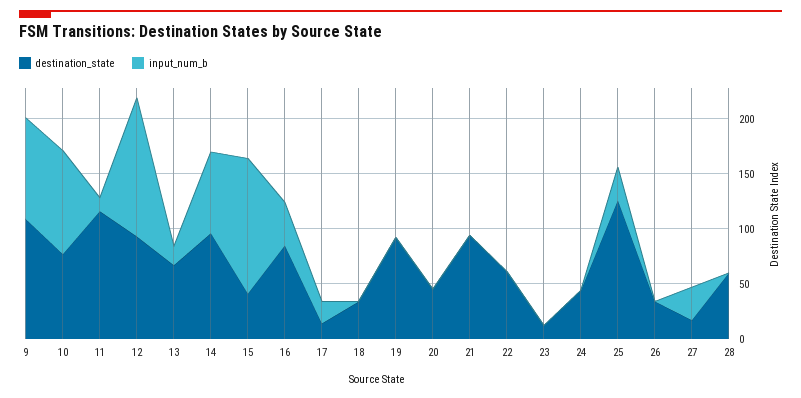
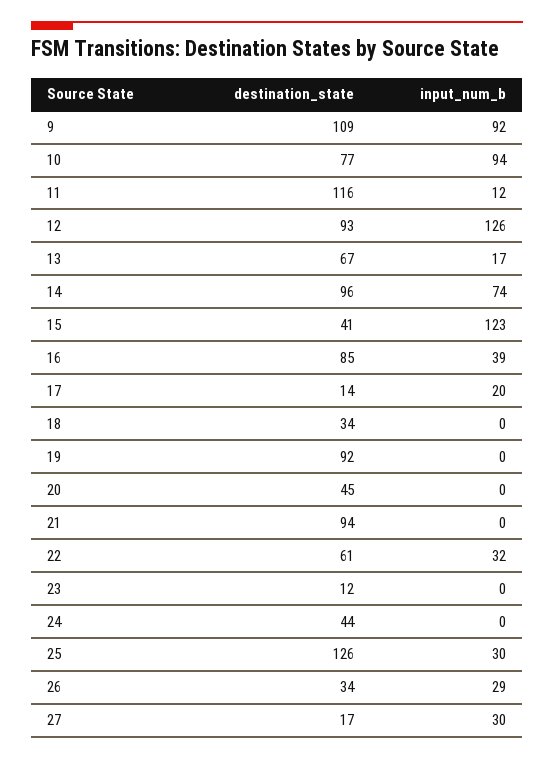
input_num_b, 22: 0 -> 32
input_num_b, 26: 0 -> 29
destination_state, 28: 60 -> none
input_num_b, 28: 0 -> none

